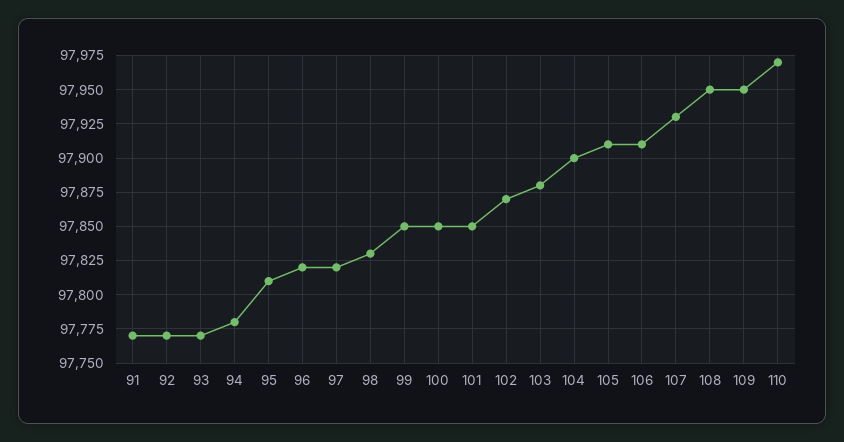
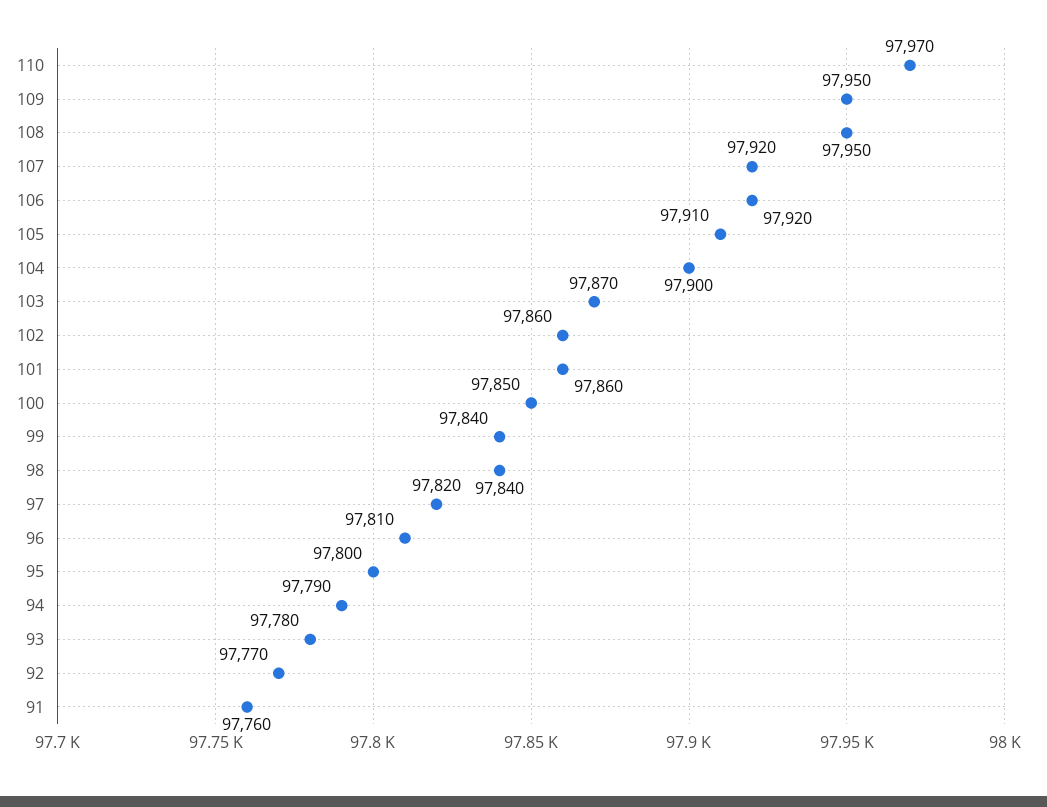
91: 97770 -> 97760
93: 97770 -> 97780
94: 97780 -> 97790
95: 97810 -> 97800
96: 97820 -> 97810
98: 97830 -> 97840
99: 97850 -> 97840
101: 97850 -> 97860
102: 97870 -> 97860
103: 97880 -> 97870
106: 97910 -> 97920
107: 97930 -> 97920

